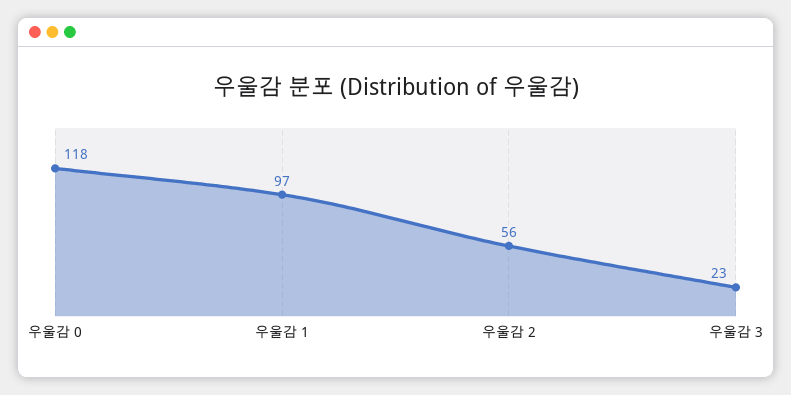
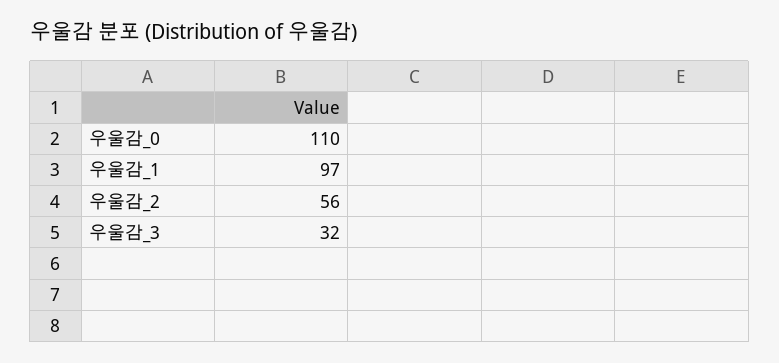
우울감 0: 118 -> 110
우울감 3: 23 -> 32

